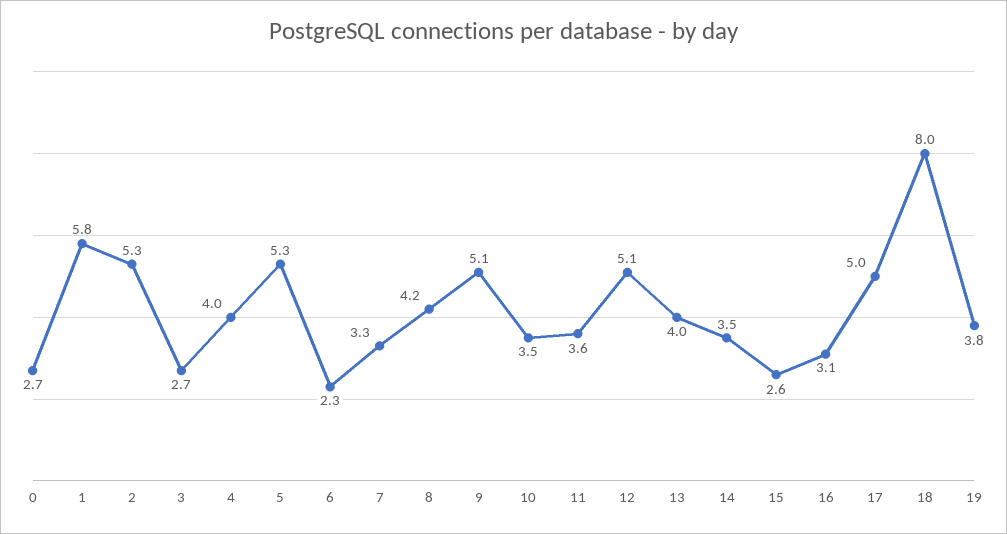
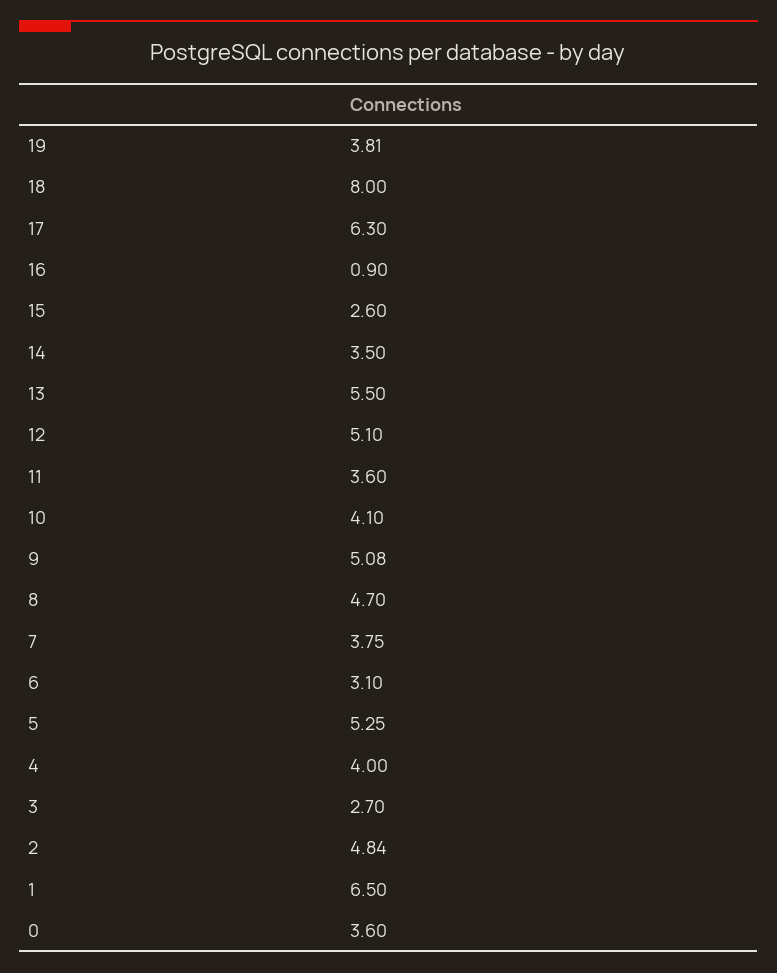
0: 2.7 -> 3.6
1: 5.8 -> 6.5
2: 5.3 -> 4.84
6: 2.3 -> 3.1
7: 3.3 -> 3.75
8: 4.2 -> 4.7
10: 3.5 -> 4.1
13: 4 -> 5.5
16: 3.1 -> 0.9
17: 5 -> 6.3

